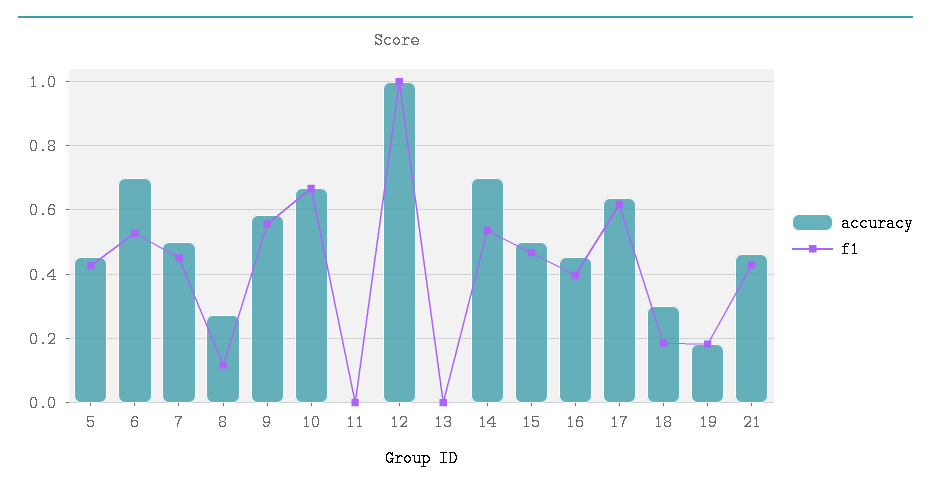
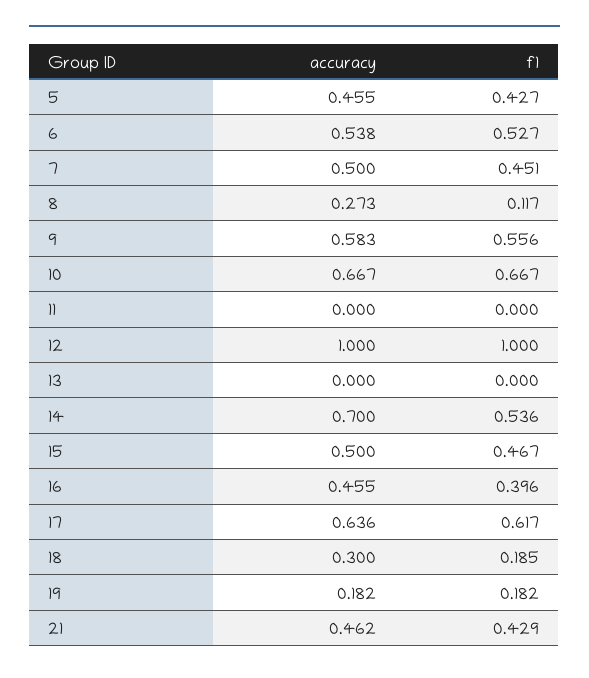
accuracy, 6: 0.7 -> 0.538

